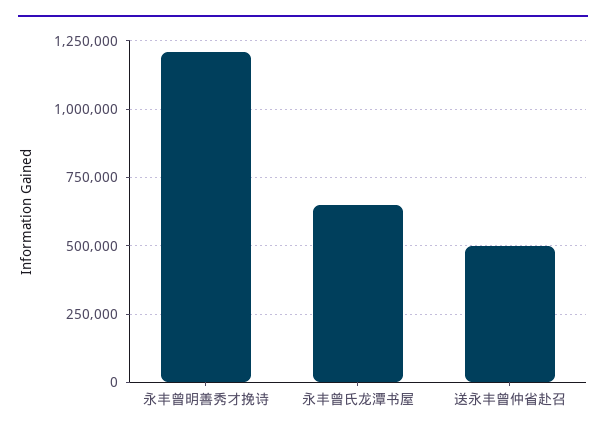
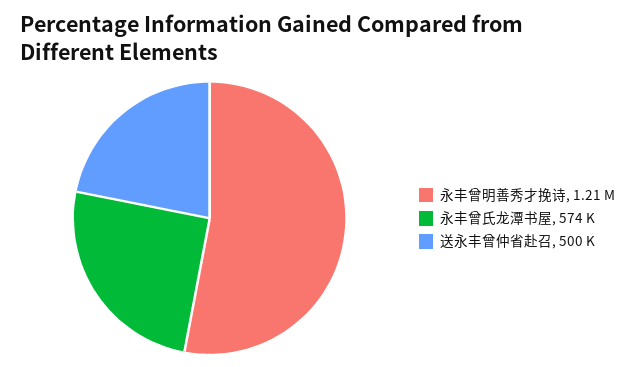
永丰曾氏龙潭书屋: 650000 -> 574000

